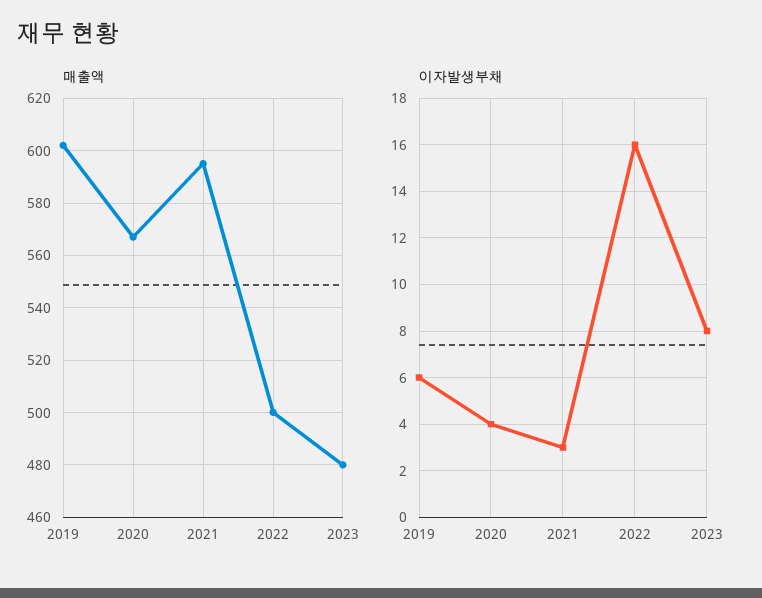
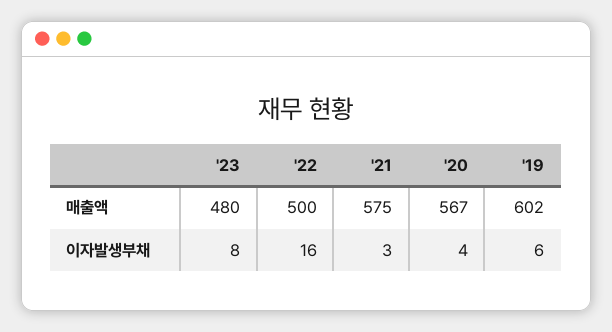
매출액, 2021: 595 -> 575

